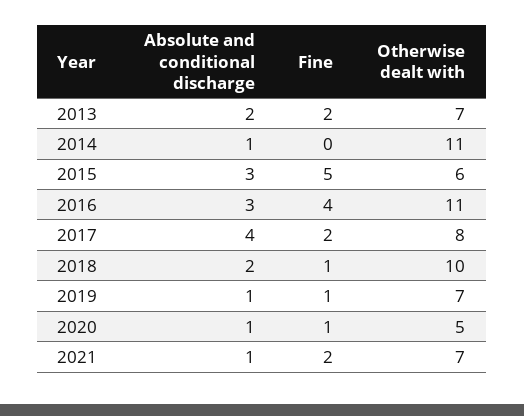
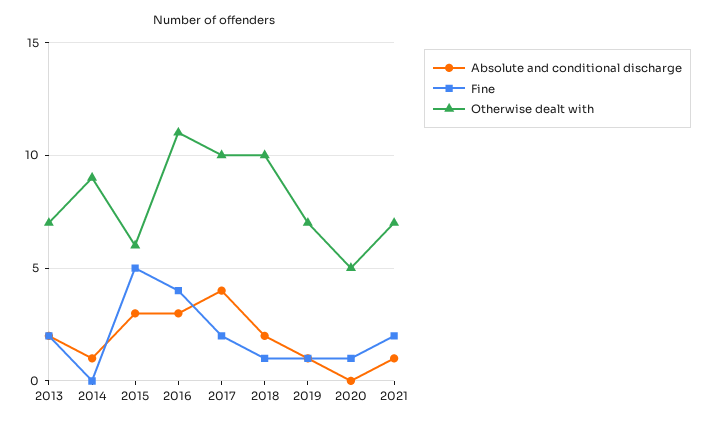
Otherwise dealt with, 2014: 11 -> 9
Otherwise dealt with, 2017: 8 -> 10
Absolute and conditional discharge, 2020: 1 -> 0

